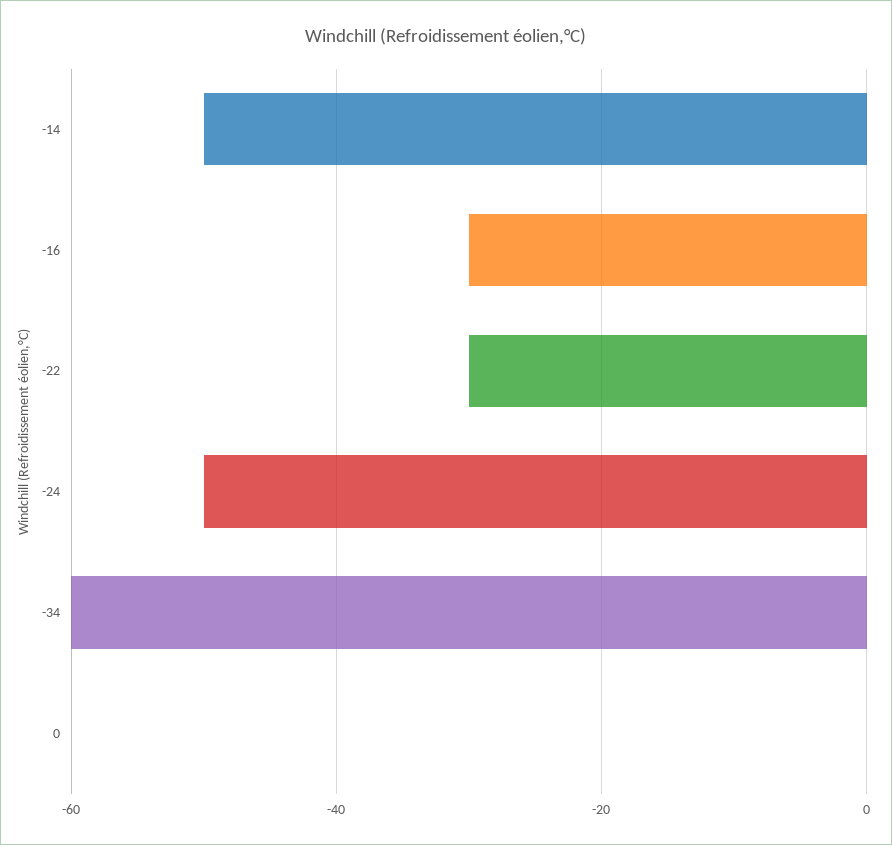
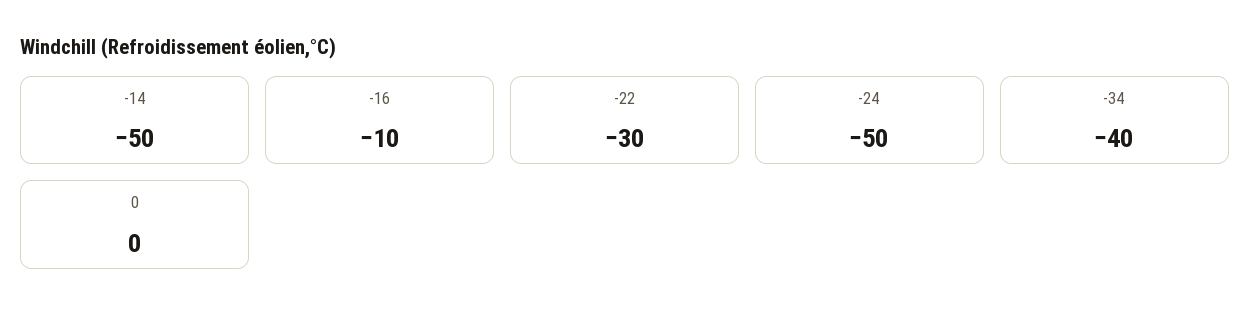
-16: -30 -> -10
-34: -60 -> -40

